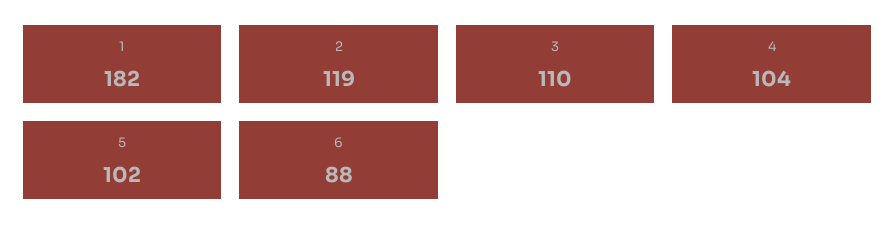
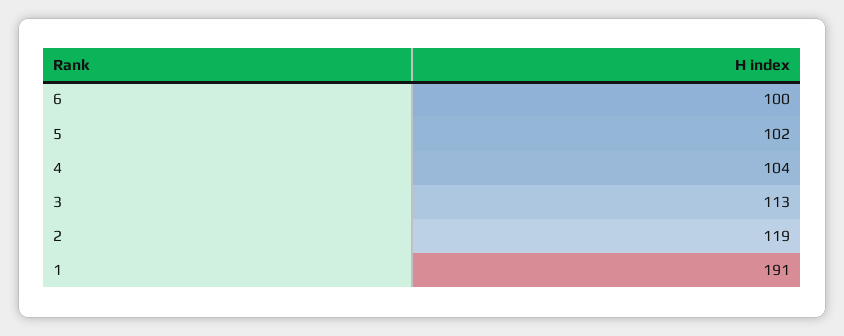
1: 182 -> 191
3: 110 -> 113
6: 88 -> 100

